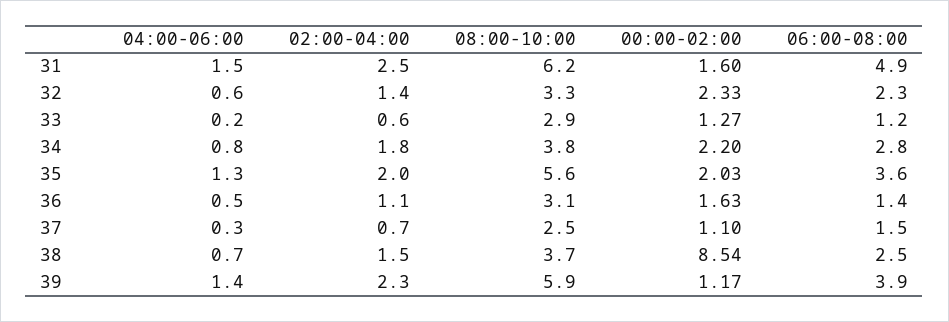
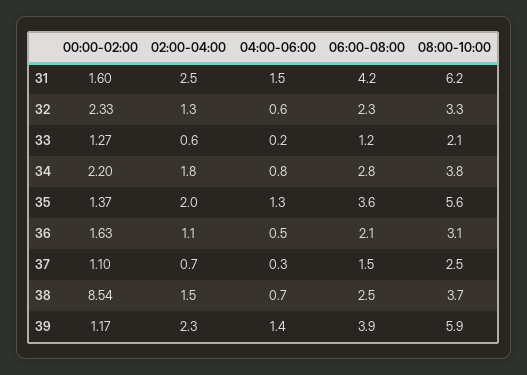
06:00-08:00, 31: 4.9 -> 4.2
02:00-04:00, 32: 1.4 -> 1.3
08:00-10:00, 33: 2.9 -> 2.1
00:00-02:00, 35: 2.03 -> 1.37
06:00-08:00, 36: 1.4 -> 2.1

